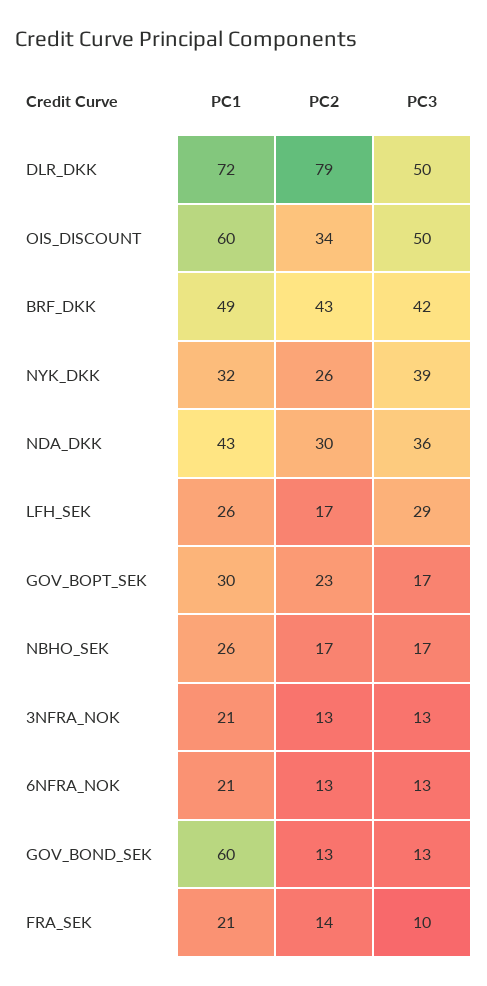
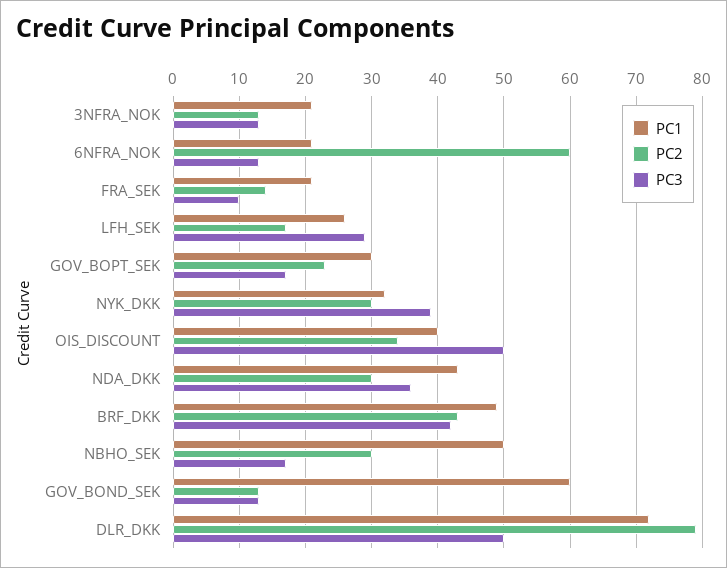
PC1, OIS_DISCOUNT: 60 -> 40
PC2, NYK_DKK: 26 -> 30
PC1, NBHO_SEK: 26 -> 50
PC2, NBHO_SEK: 17 -> 30
PC2, 6NFRA_NOK: 13 -> 60

